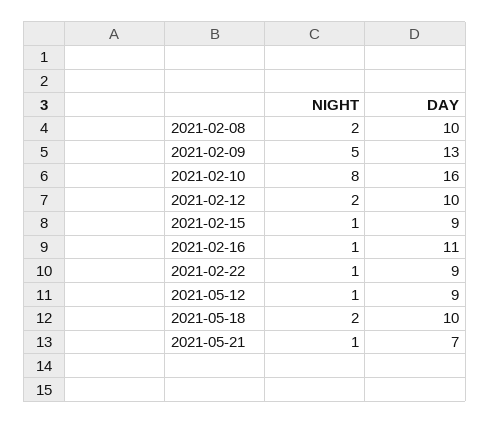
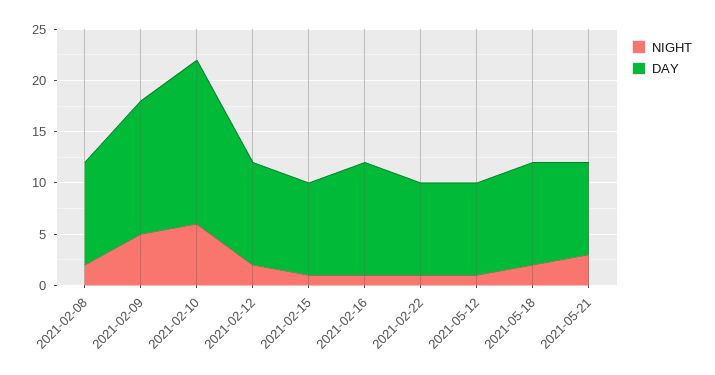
NIGHT, 2021-02-10: 8 -> 6
NIGHT, 2021-05-21: 1 -> 3
DAY, 2021-05-21: 7 -> 9

